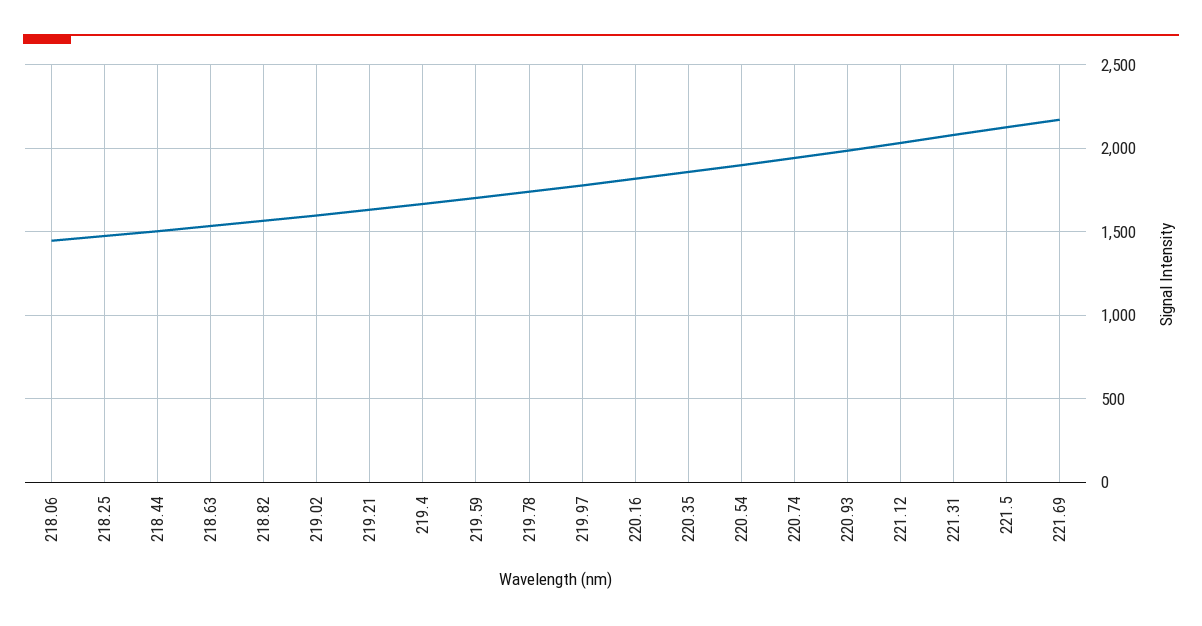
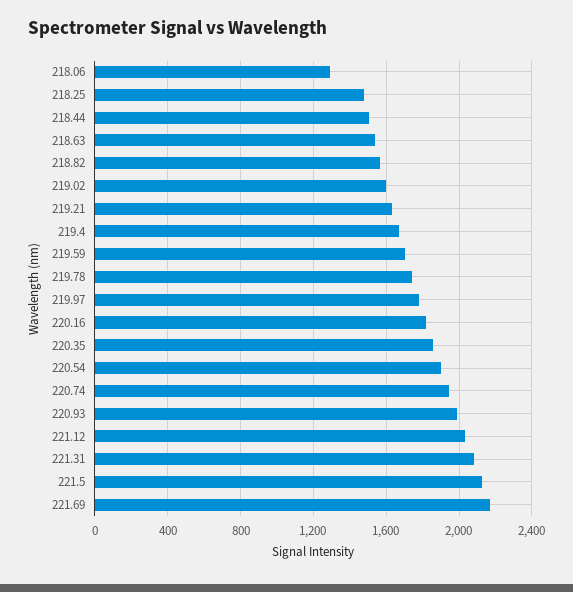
218.06: 1450 -> 1300

